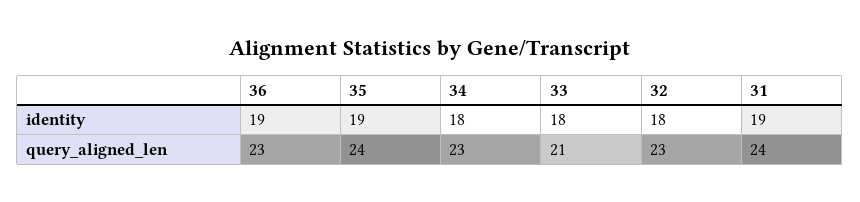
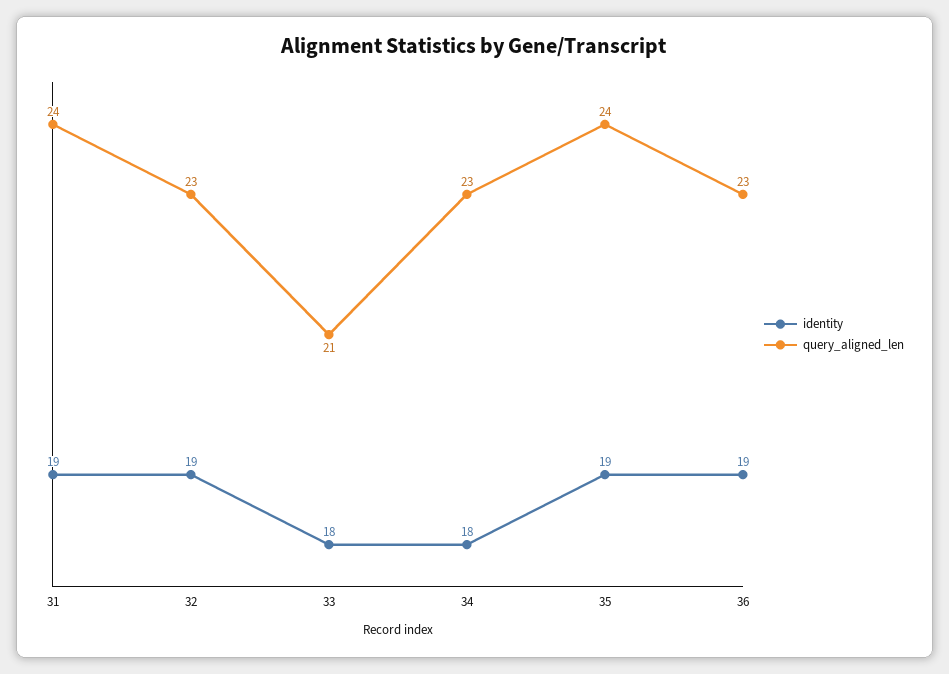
identity, 32: 18 -> 19

